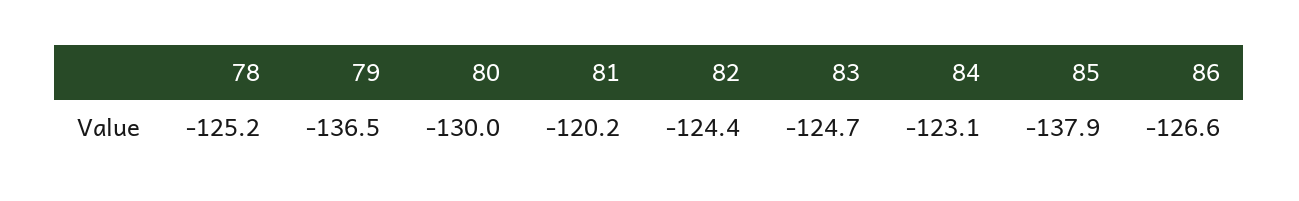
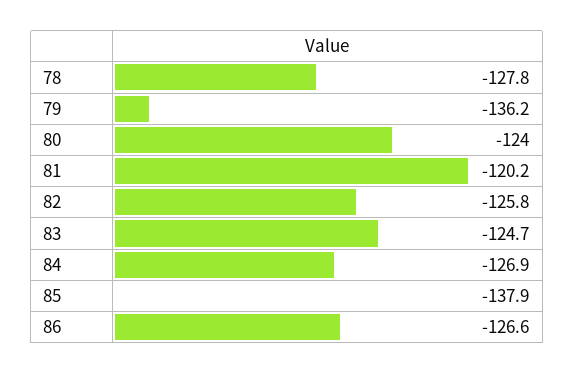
78: -125.2 -> -127.8
79: -136.5 -> -136.2
80: -130 -> -124
82: -124.4 -> -125.8
84: -123.1 -> -126.9

